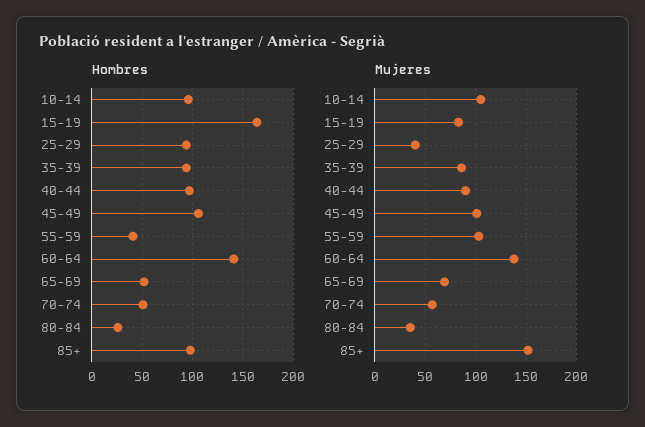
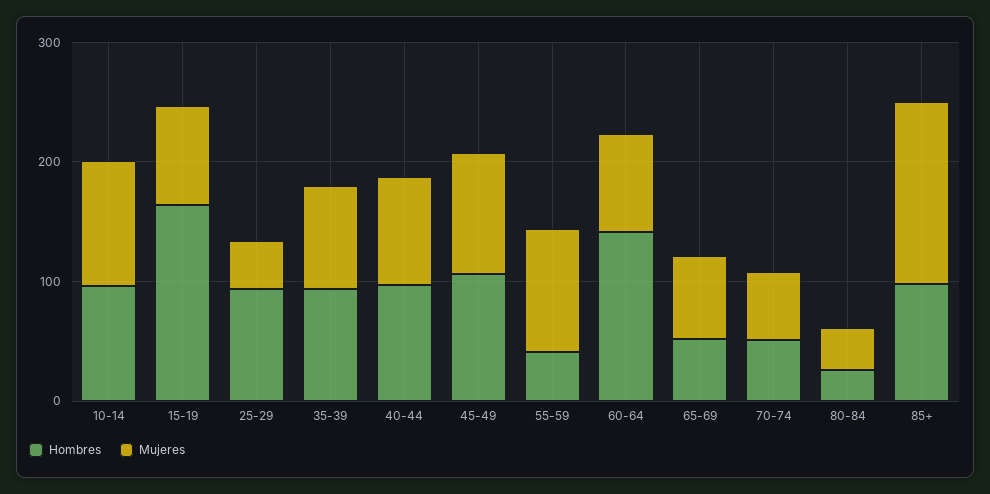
Mujeres, 60-64: 140 -> 80

